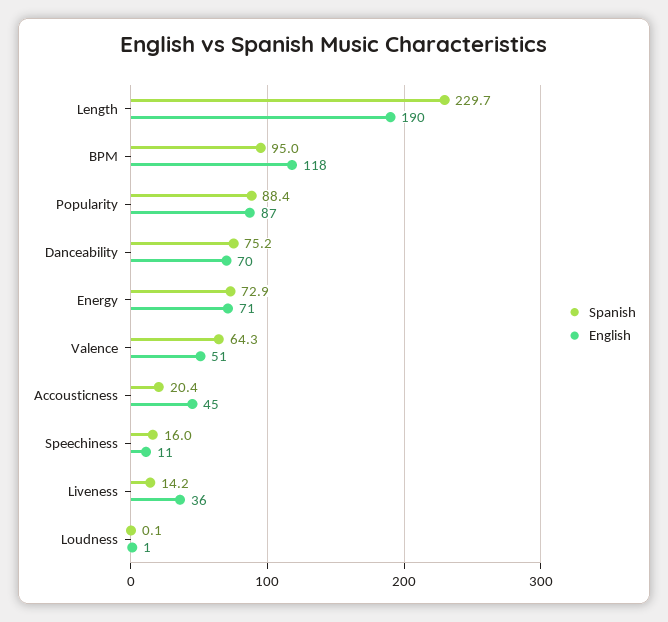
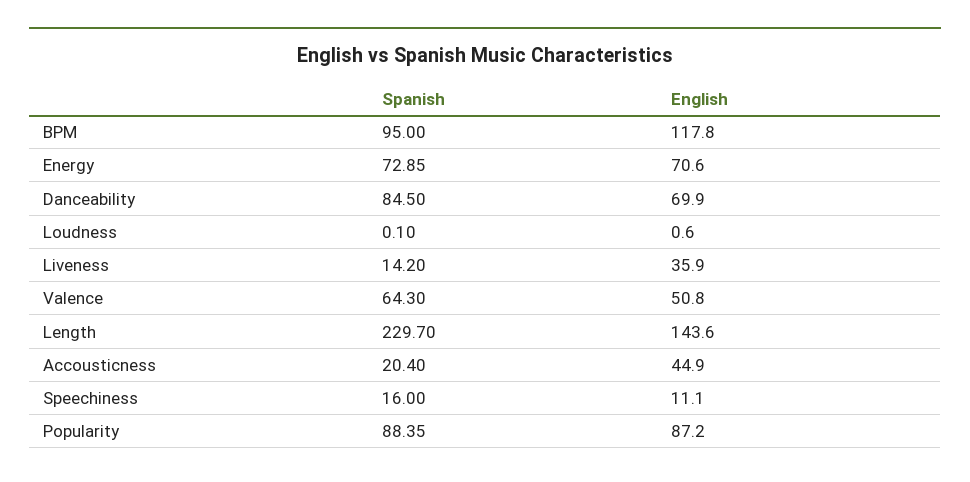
English, Length: 190 -> 143.6
Spanish, Danceability: 75.2 -> 84.5

